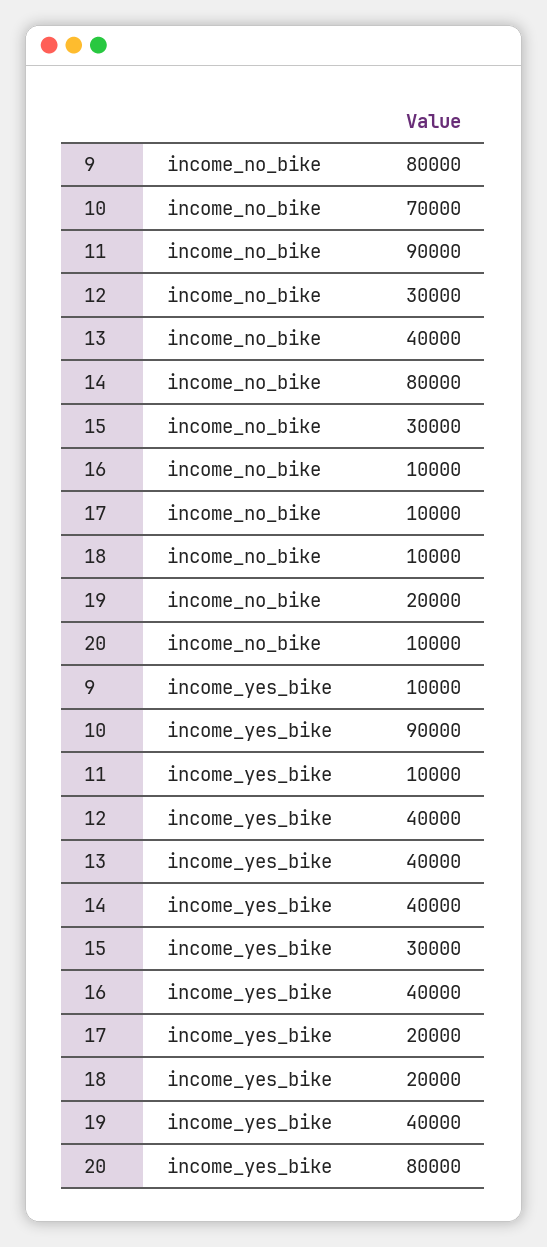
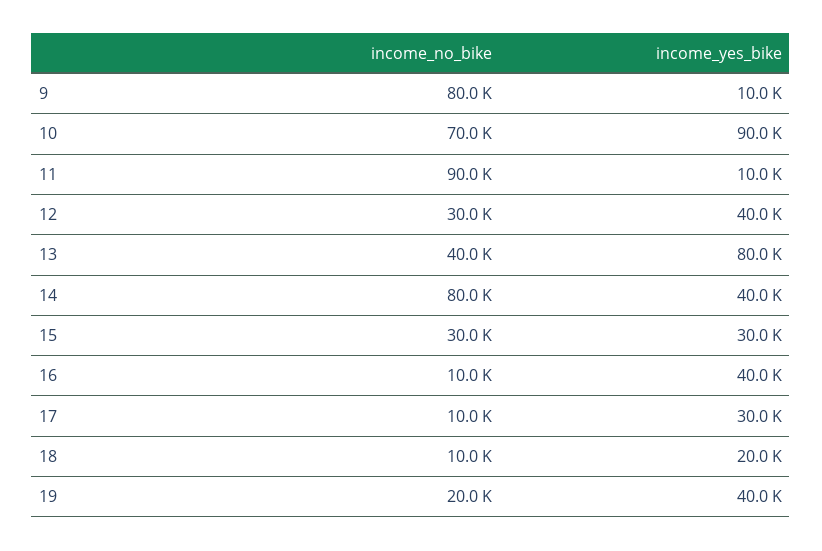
20, income_no_bike: 10000 -> none
13, income_yes_bike: 40000 -> 80000
17, income_yes_bike: 20000 -> 30000
20, income_yes_bike: 80000 -> none

